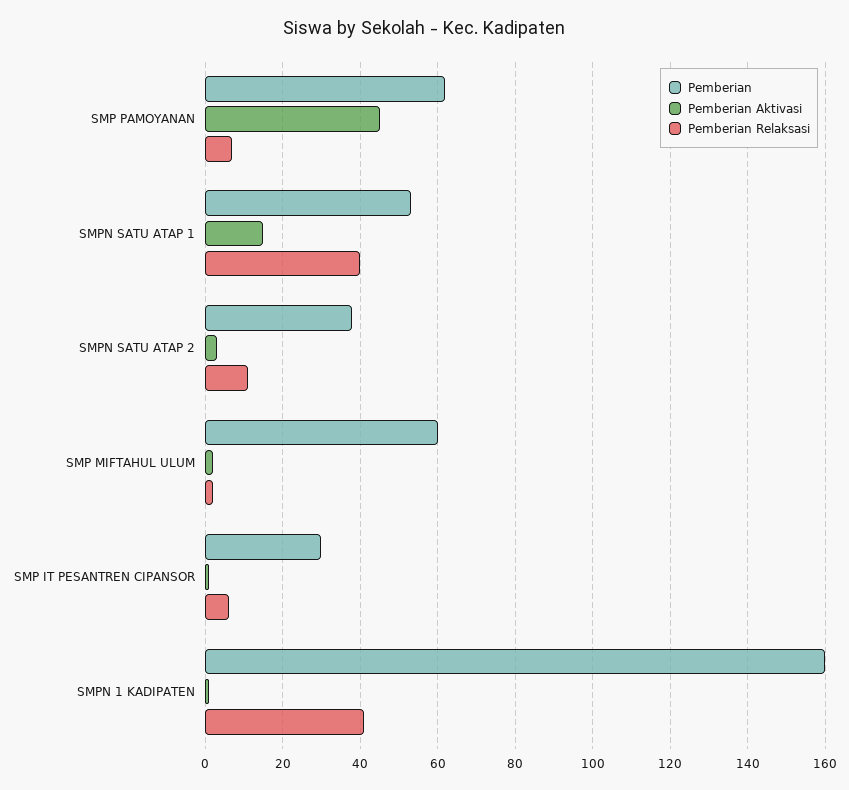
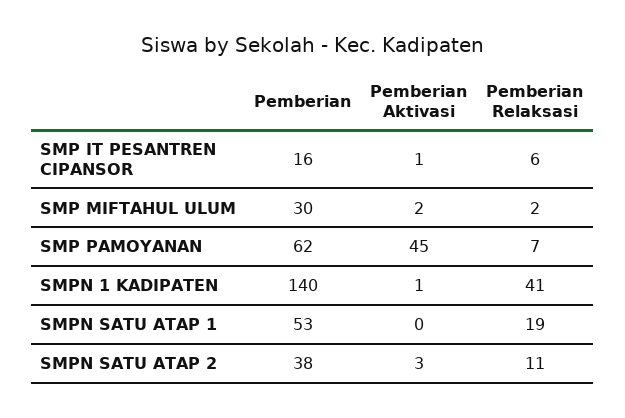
Pemberian Aktivasi, SMPN SATU ATAP 1: 15 -> 0
Pemberian Relaksasi, SMPN SATU ATAP 1: 40 -> 19
Pemberian, SMP MIFTAHUL ULUM: 60 -> 30
Pemberian, SMP IT PESANTREN CIPANSOR: 30 -> 16
Pemberian, SMPN 1 KADIPATEN: 160 -> 140

